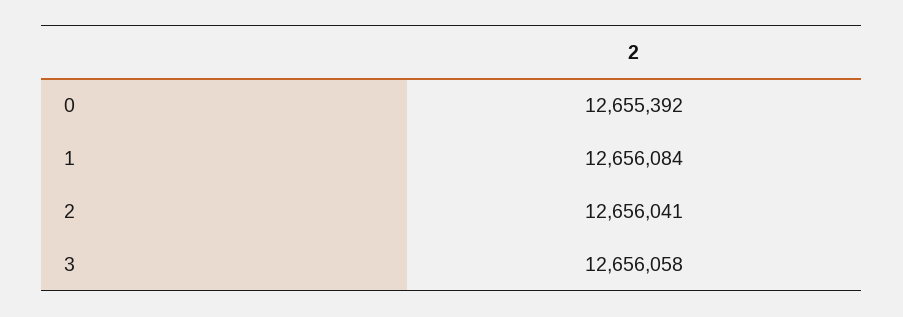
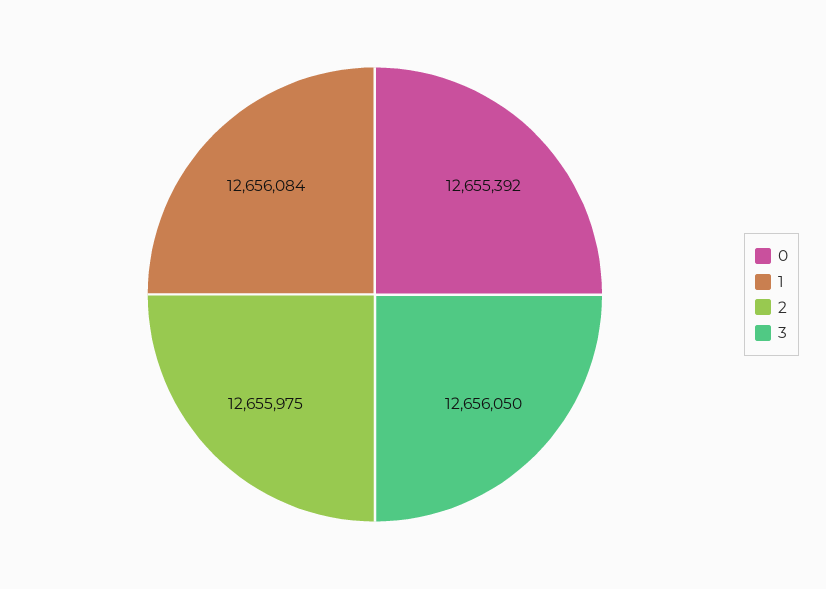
2: 12656041 -> 12655975
3: 12656058 -> 12656050

